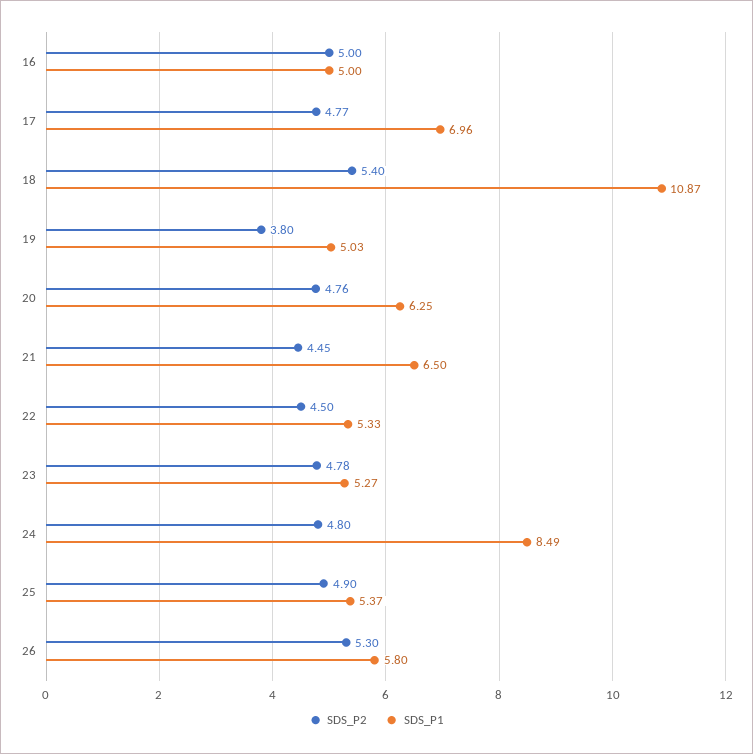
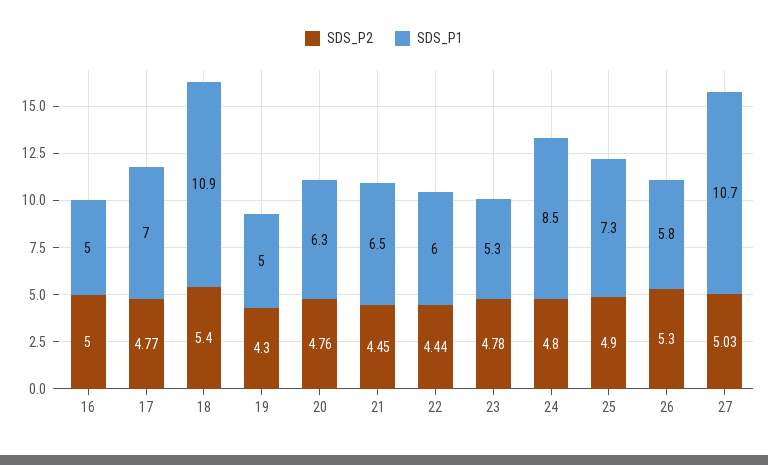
SDS_P2, 19: 3.8 -> 4.3
SDS_P2, 22: 4.5 -> 4.44
SDS_P1, 22: 5.33 -> 6
SDS_P1, 25: 5.37 -> 7.3
SDS_P2, 27: none -> 5.03
SDS_P1, 27: none -> 10.7

